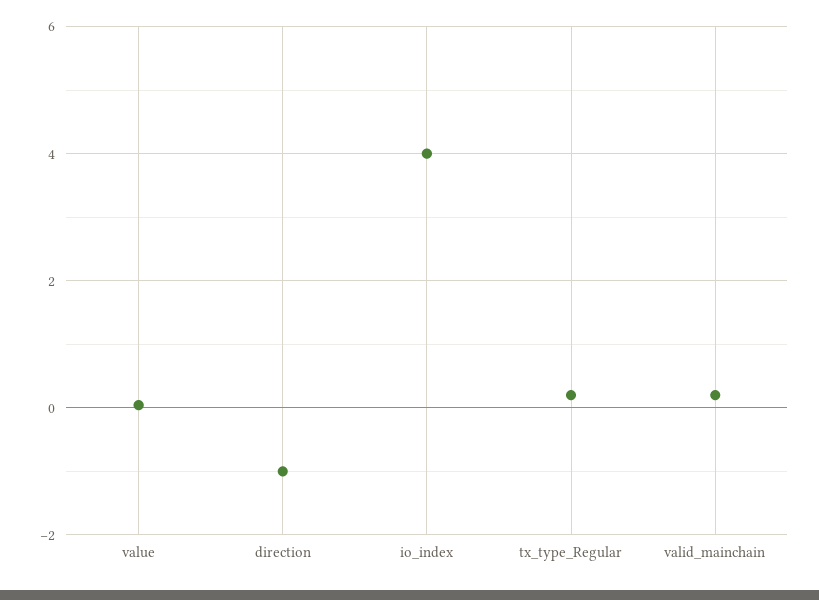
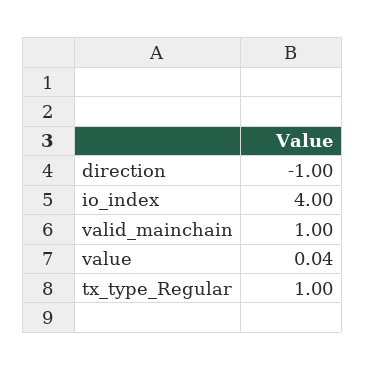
tx_type_Regular: 0.2 -> 1
valid_mainchain: 0.2 -> 1

